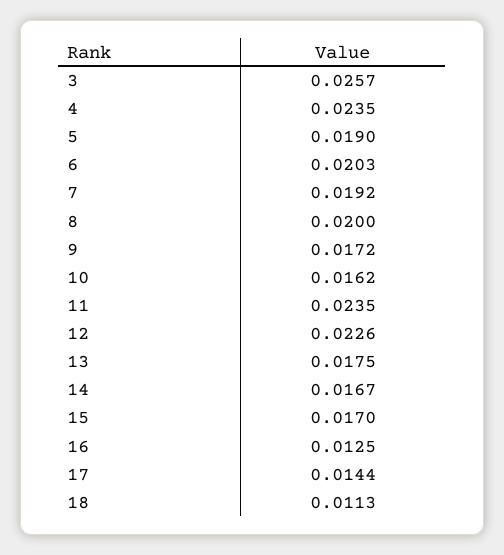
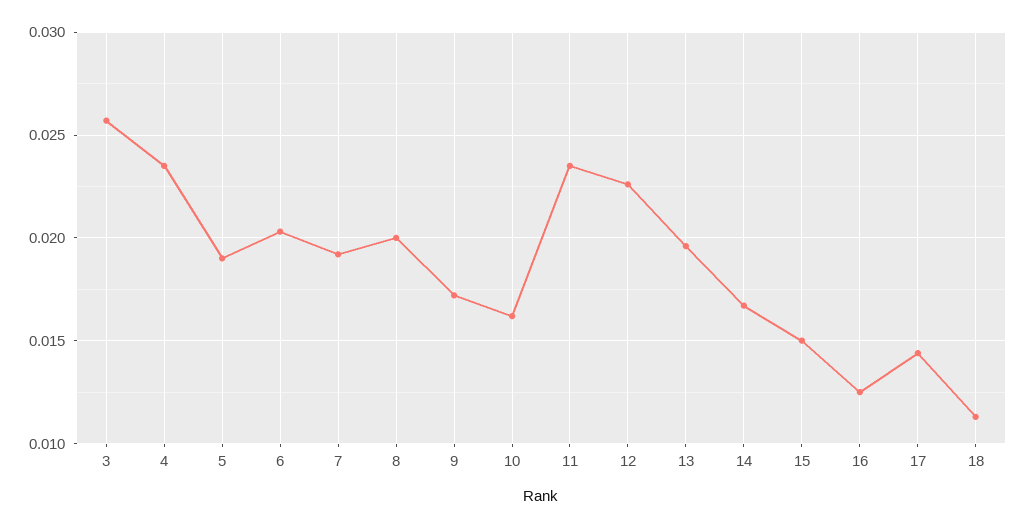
13: 0.0175 -> 0.0195
15: 0.017 -> 0.015

